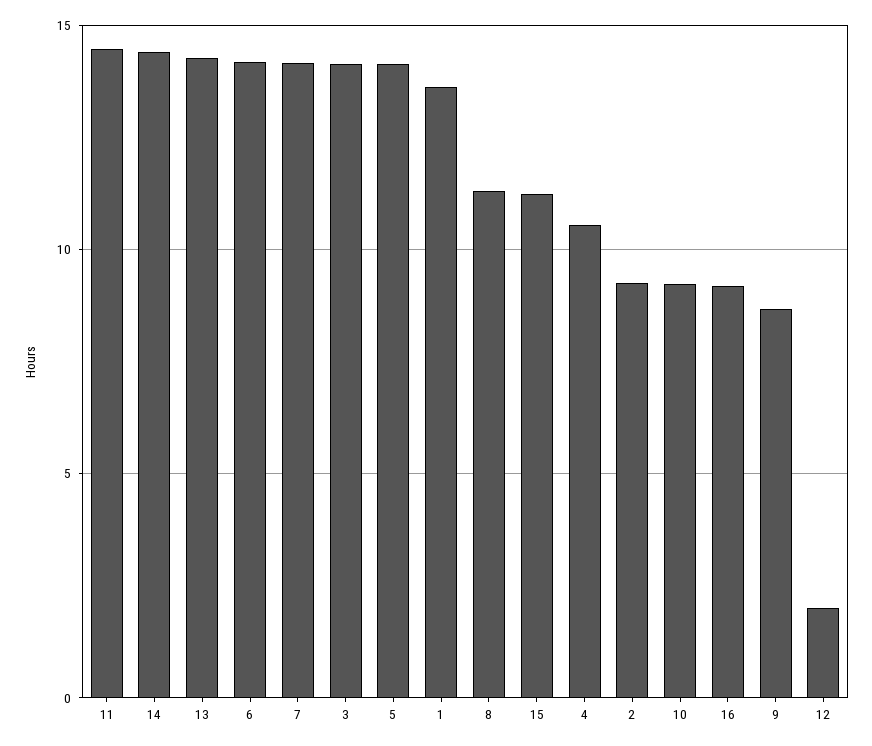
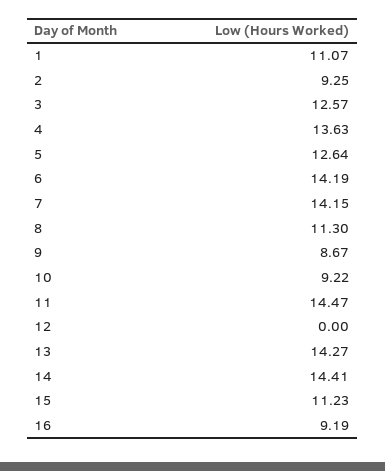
3: 14 -> 12.57
5: 14 -> 12.64
1: 13.5 -> 11.07
4: 10.5 -> 13.63
12: 2 -> 0

